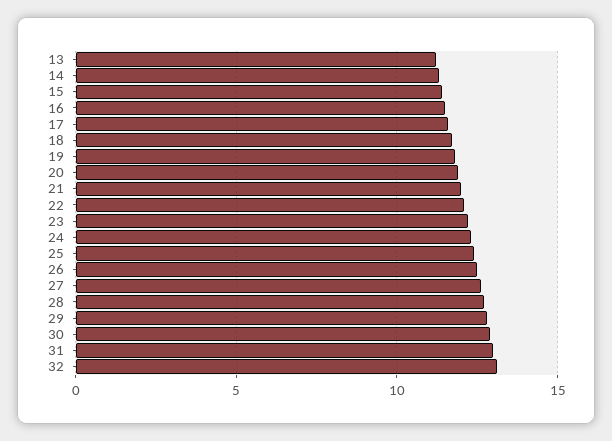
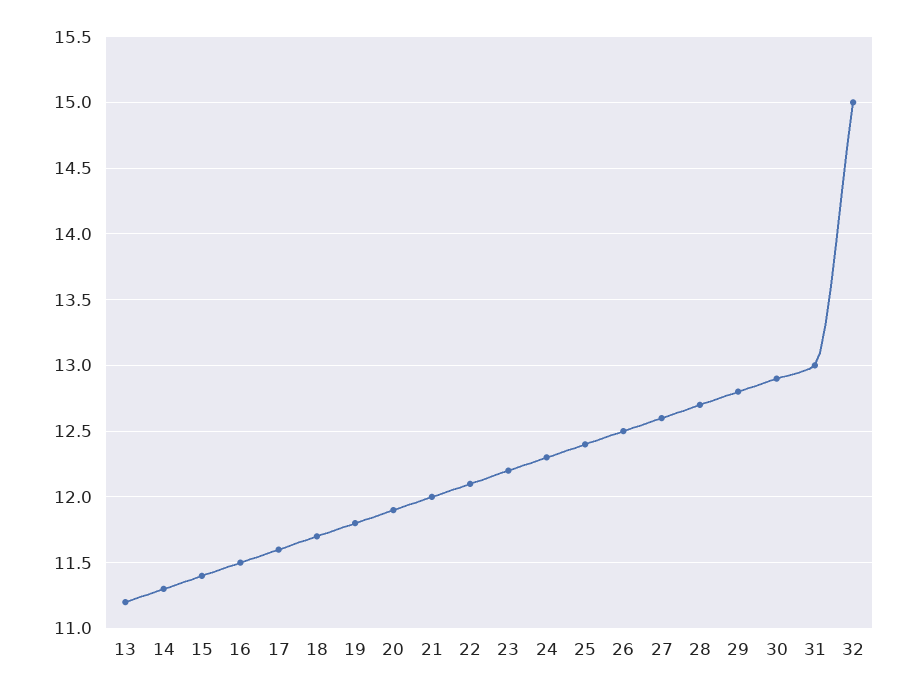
32: 13 -> 15

